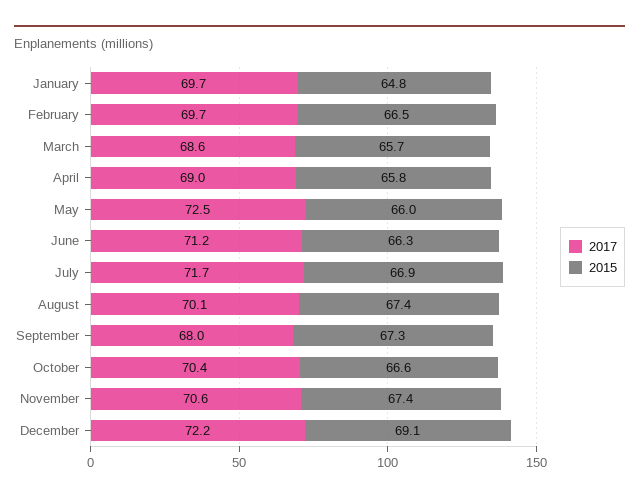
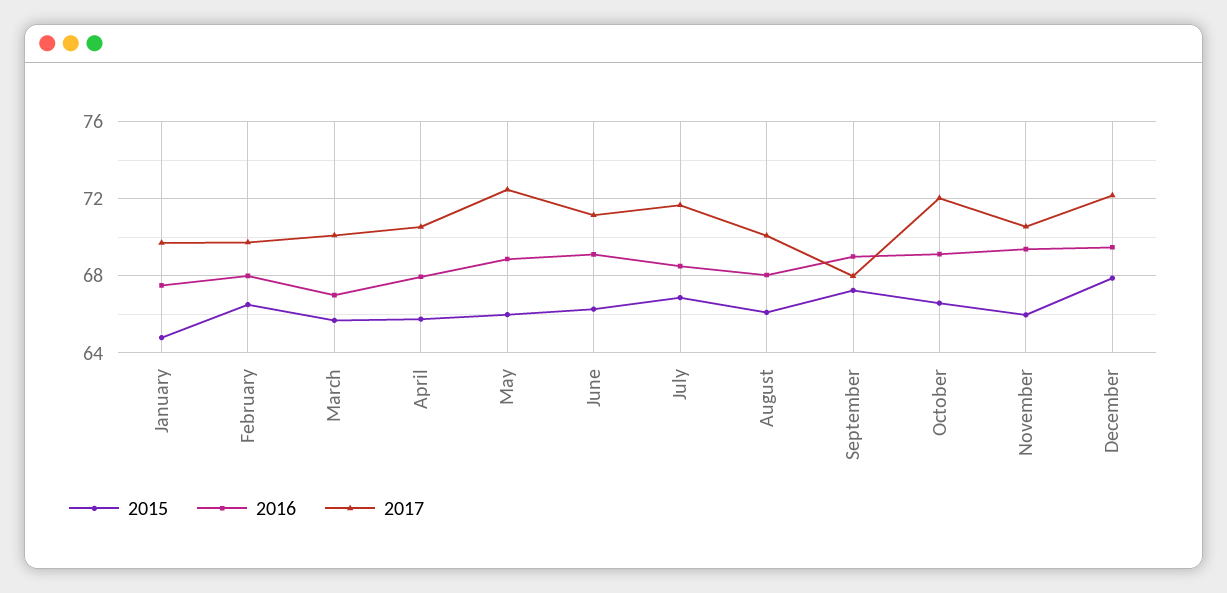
2017, March: 68.6 -> 70
2017, April: 69 -> 70.5
2015, August: 67.4 -> 66
2017, October: 70.4 -> 72
2015, November: 67.4 -> 66
2015, December: 69.1 -> 68
2016, January: none -> 67.5
2016, February: none -> 68
2016, March: none -> 67
2016, April: none -> 68
2016, May: none -> 69
2016, June: none -> 69
2016, July: none -> 68.5
2016, August: none -> 68
2016, September: none -> 69
2016, October: none -> 69
2016, November: none -> 69.5
2016, December: none -> 69.5

